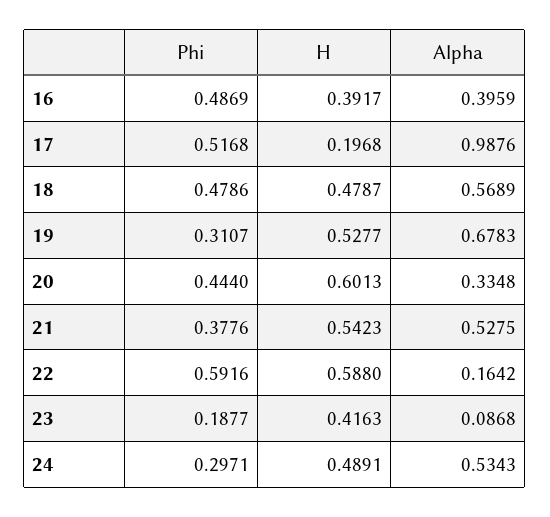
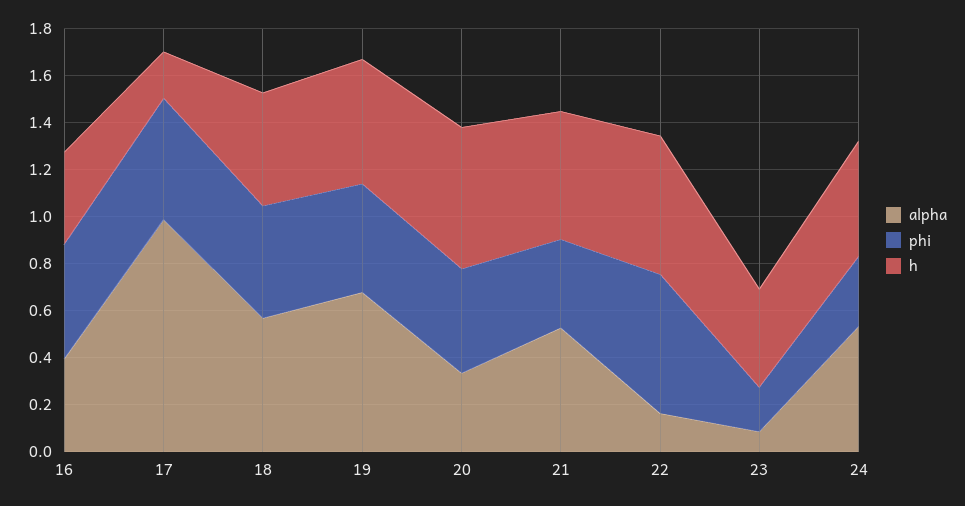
Phi, 19: 0.3107 -> 0.45

